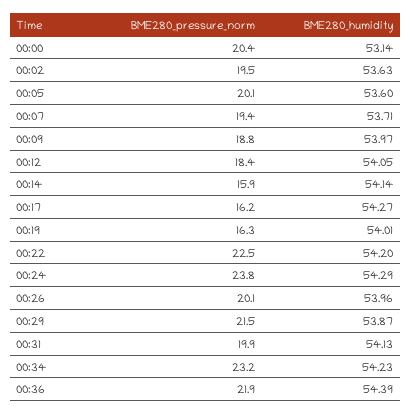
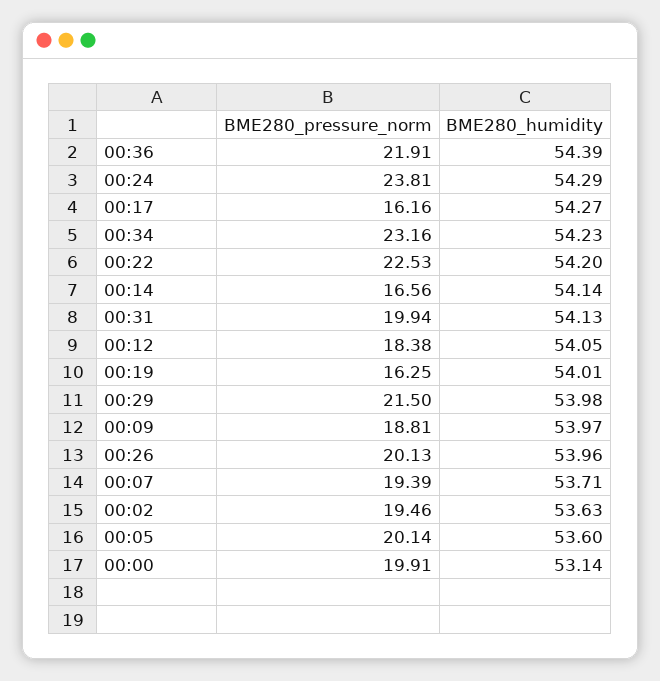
BME280_pressure_norm, 00:00: 20.4 -> 19.91
BME280_pressure_norm, 00:14: 15.9 -> 16.56
BME280_humidity, 00:29: 53.87 -> 53.98

